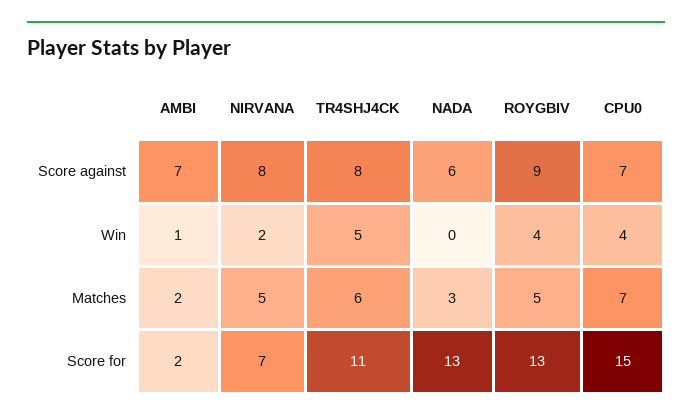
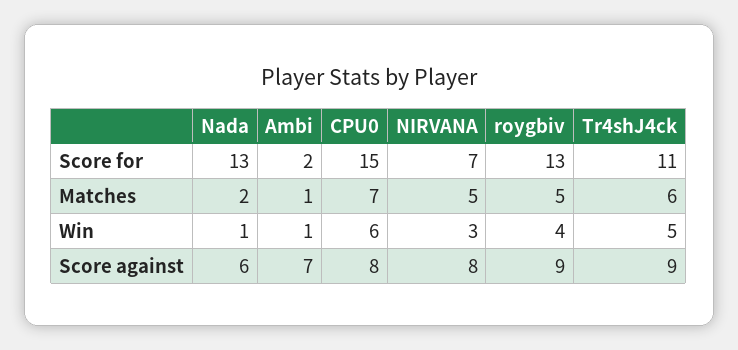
TR4SHJ4CK, Score against: 8 -> 9
CPU0, Score against: 7 -> 8
NIRVANA, Win: 2 -> 3
NADA, Win: 0 -> 1
CPU0, Win: 4 -> 6
AMBI, Matches: 2 -> 1
NADA, Matches: 3 -> 2

